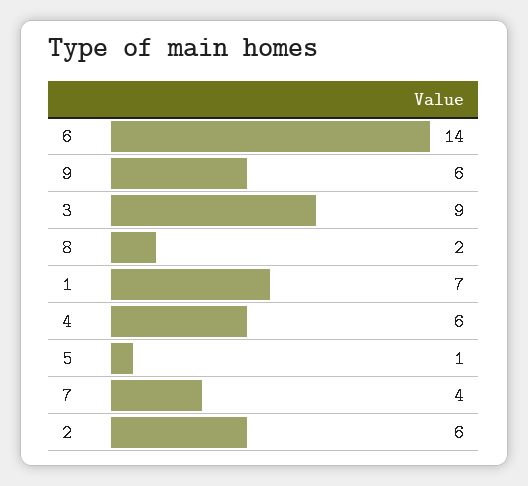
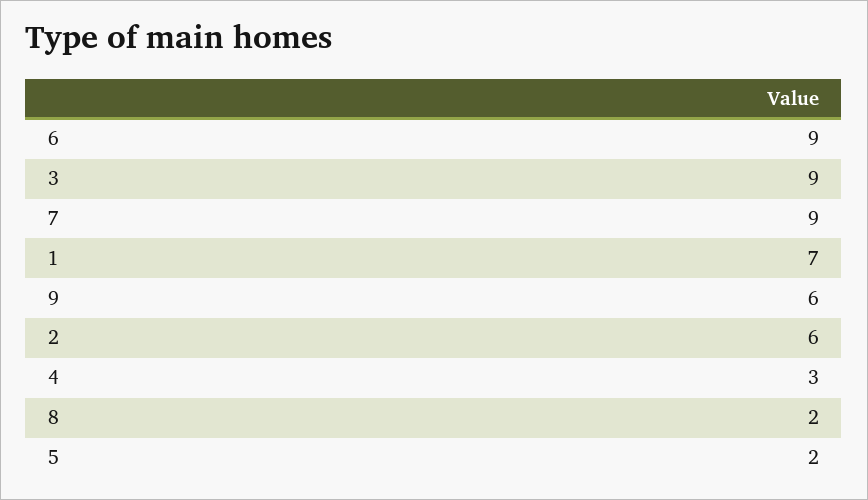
6: 14 -> 9
4: 6 -> 3
5: 1 -> 2
7: 4 -> 9

